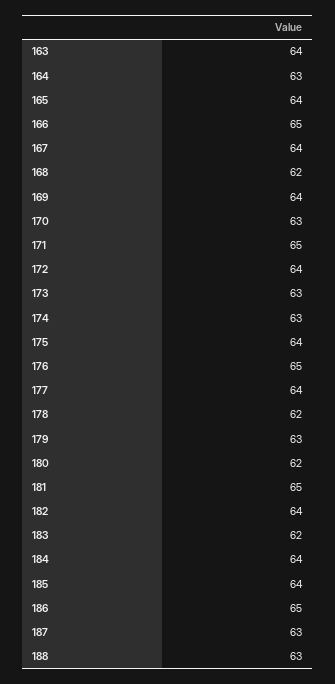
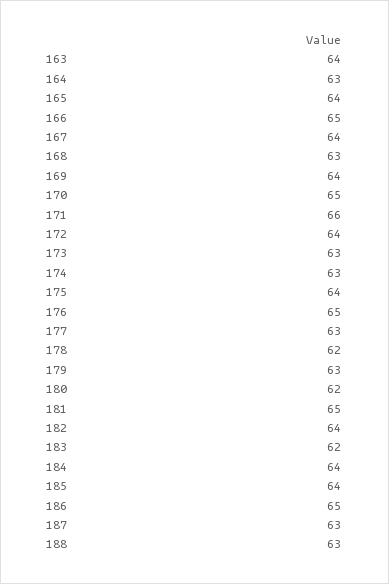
168: 62 -> 63
170: 63 -> 65
171: 65 -> 66
177: 64 -> 63

